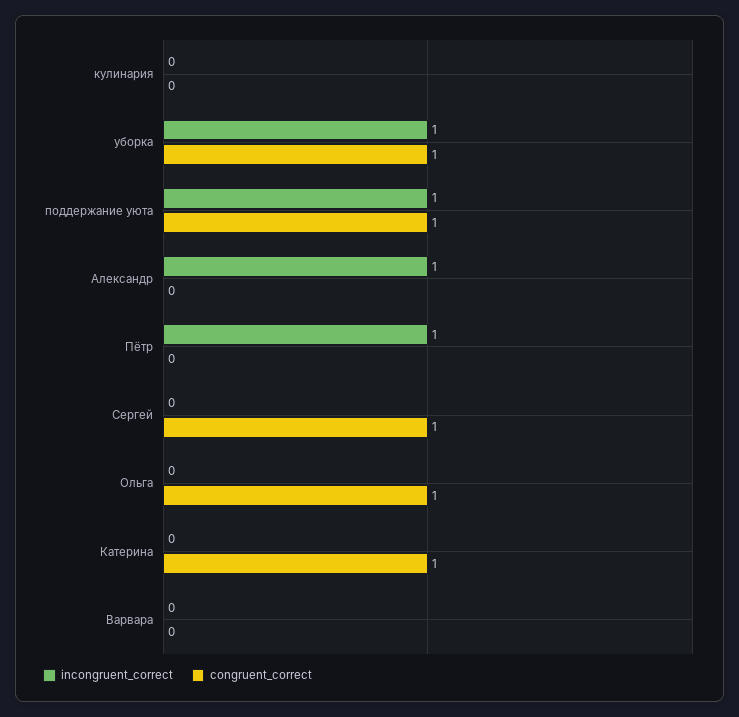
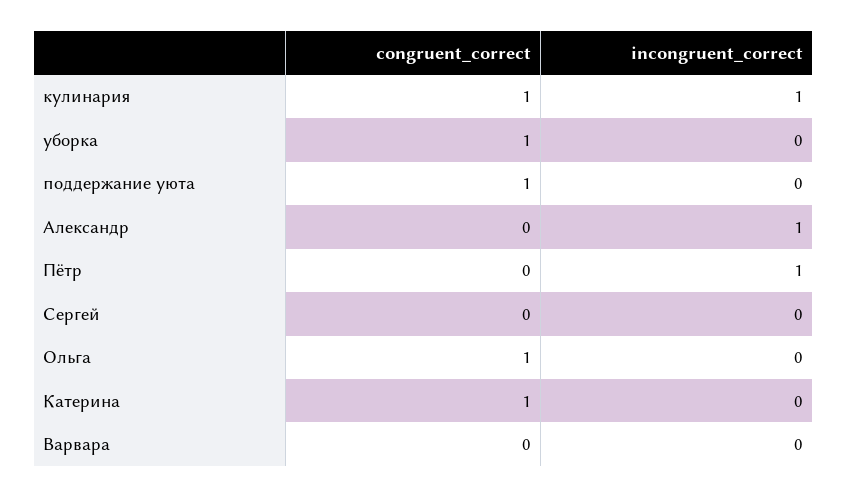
incongruent_correct, кулинария: 0 -> 1
congruent_correct, кулинария: 0 -> 1
incongruent_correct, уборка: 1 -> 0
incongruent_correct, поддержание уюта: 1 -> 0
congruent_correct, Сергей: 1 -> 0

